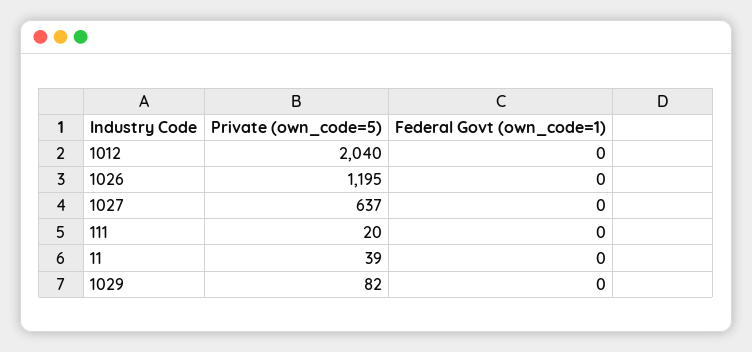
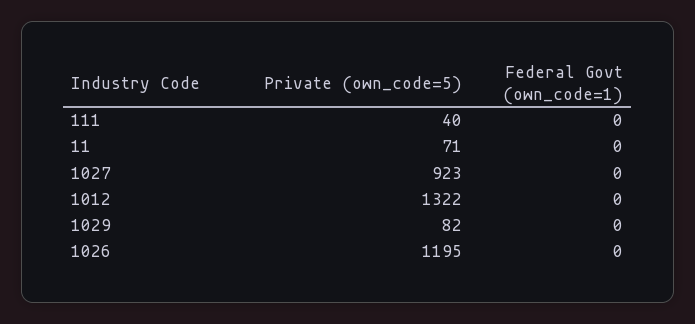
Private (own_code=5), 1012: 2040 -> 1322
Private (own_code=5), 1027: 637 -> 923
Private (own_code=5), 111: 20 -> 40
Private (own_code=5), 11: 39 -> 71

